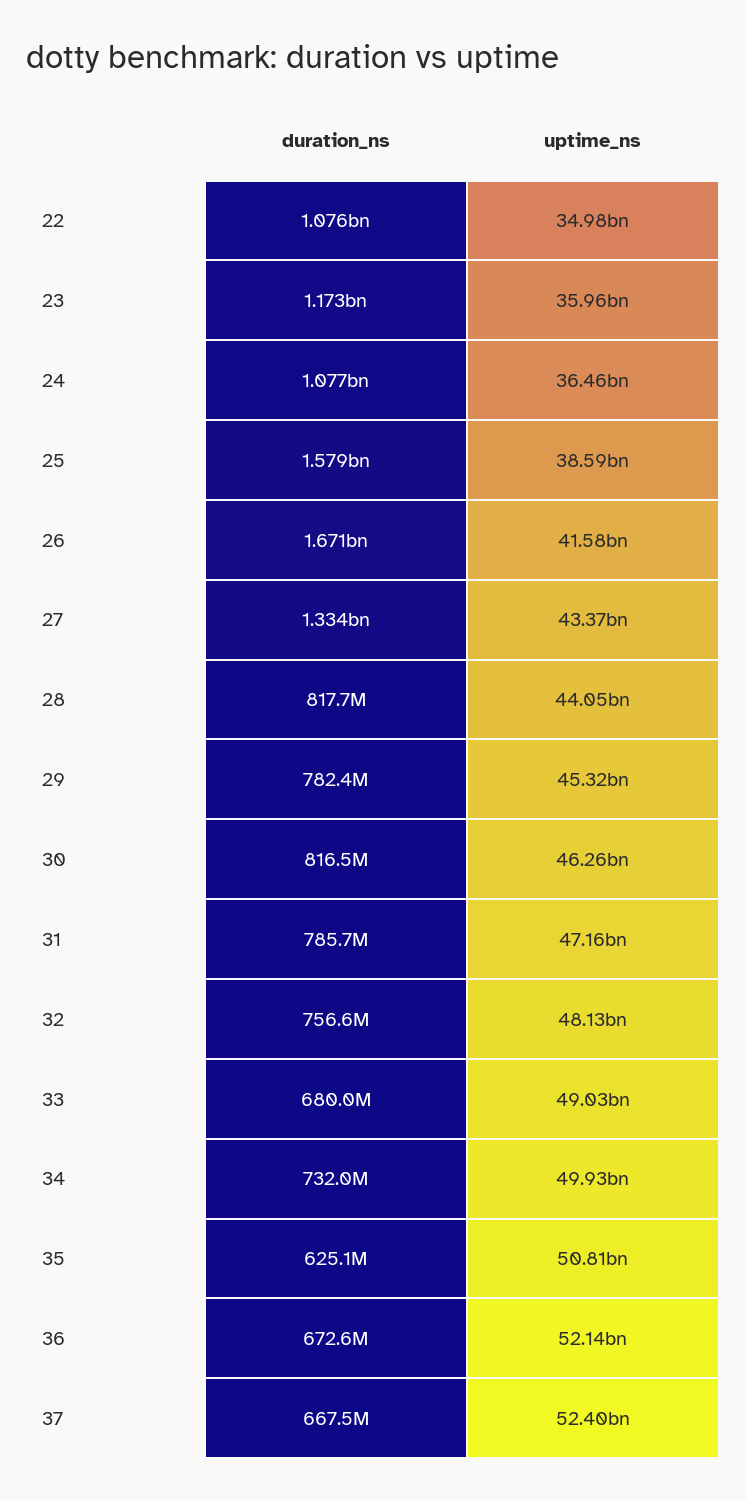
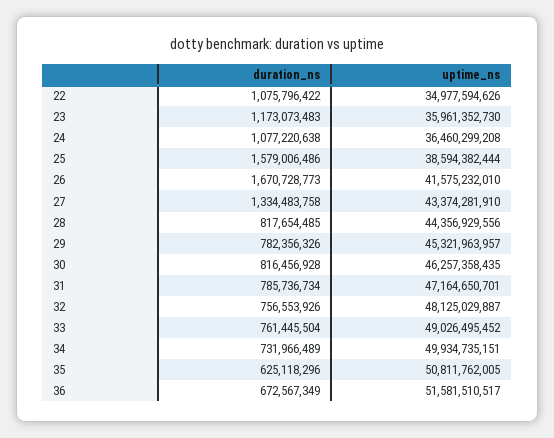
uptime_ns, 28: 44050000000 -> 44356929556
duration_ns, 33: 680000000 -> 761445504
uptime_ns, 36: 52140000000 -> 51581510517
duration_ns, 37: 667500000 -> none
uptime_ns, 37: 52400000000 -> none

